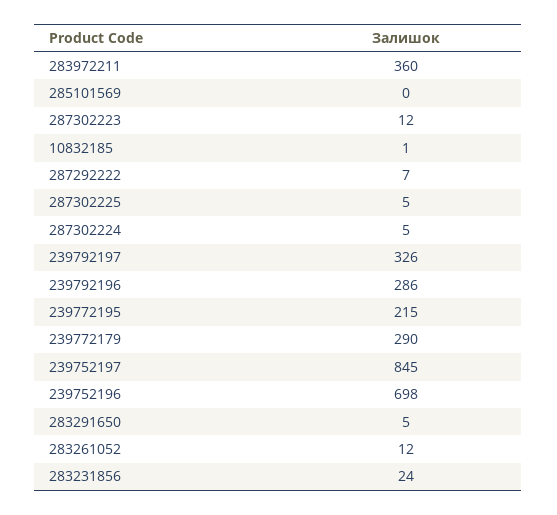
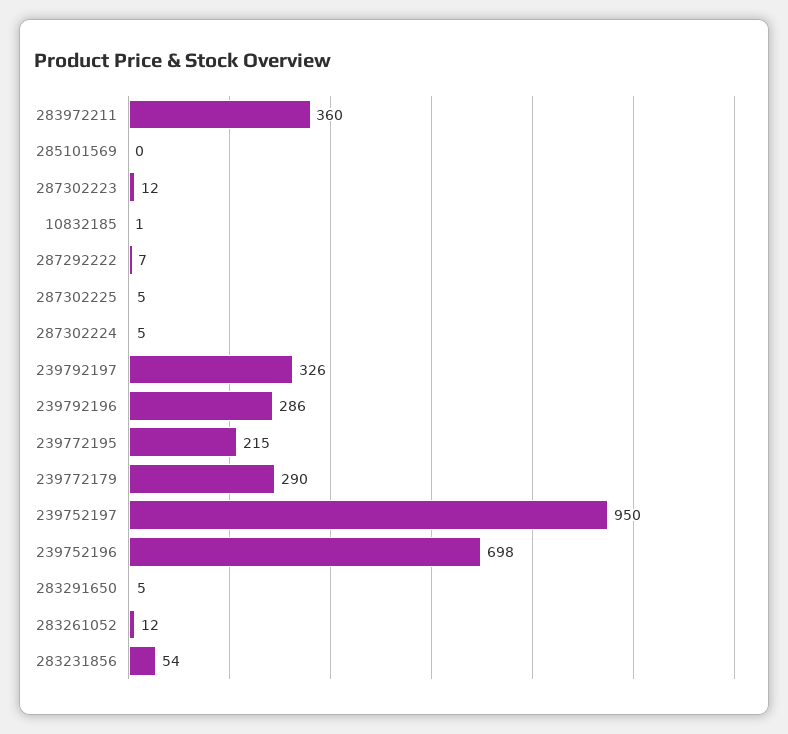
239752197: 845 -> 950
283231856: 24 -> 54

